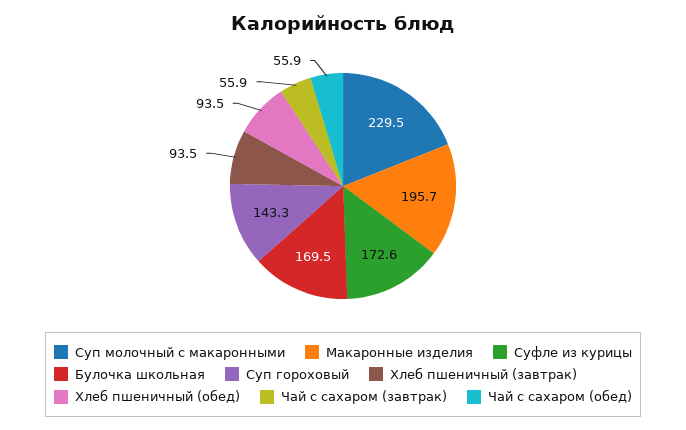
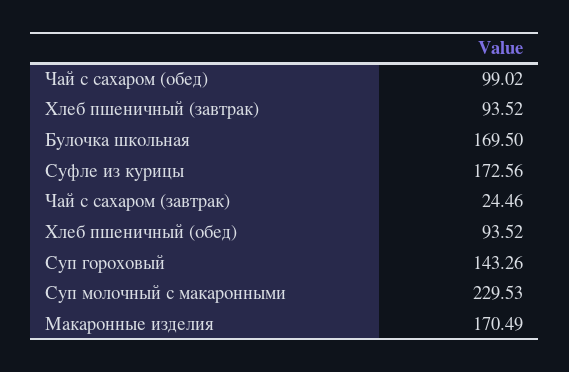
Макаронные изделия: 195.7 -> 170.49
Чай с сахаром (завтрак): 55.9 -> 24.46
Чай с сахаром (обед): 55.9 -> 99.02

